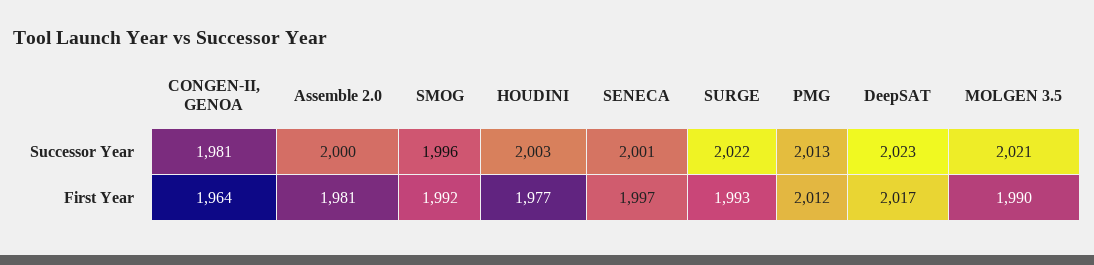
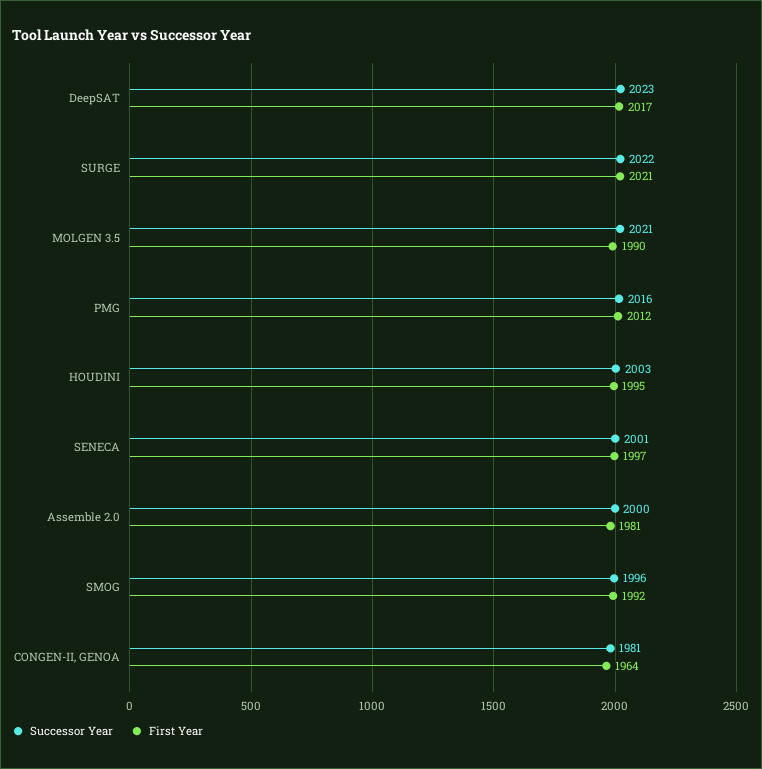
Successor Year, PMG: 2013 -> 2016
First Year, HOUDINI: 1977 -> 1995
First Year, SURGE: 1993 -> 2021

